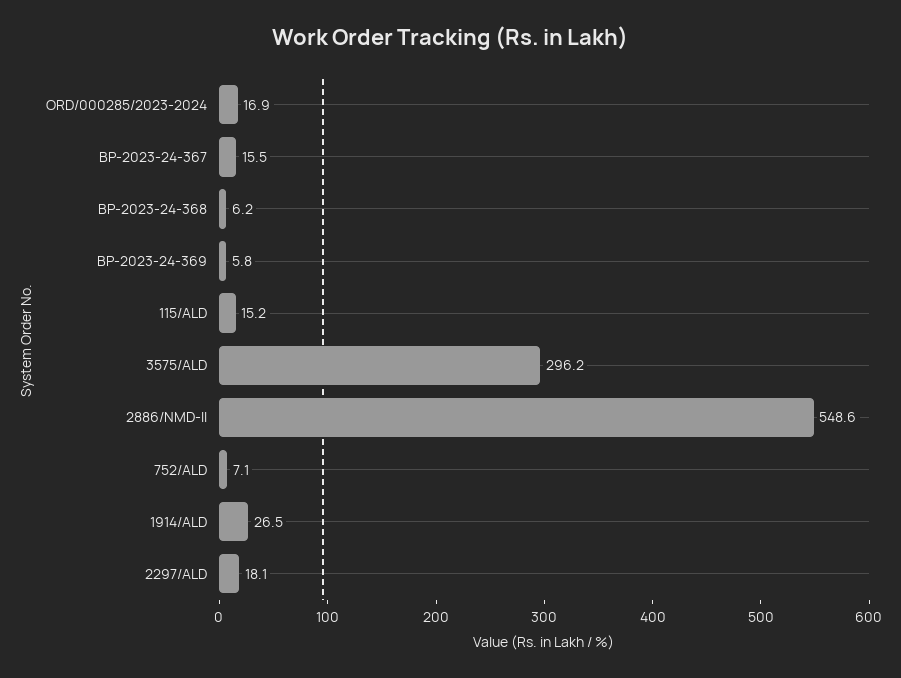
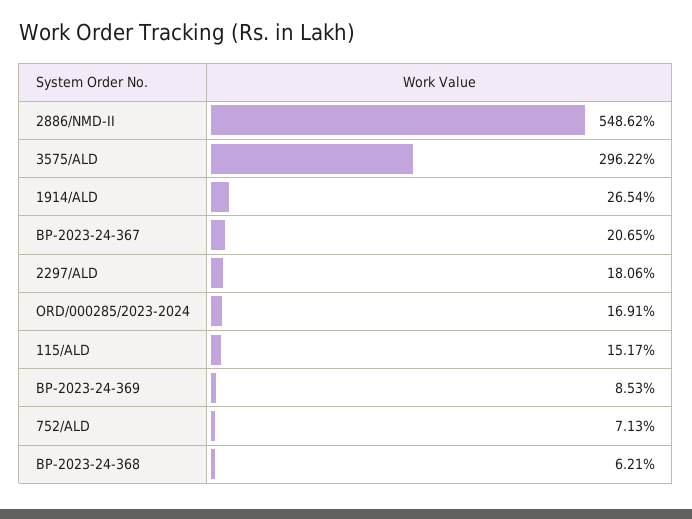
BP-2023-24-367: 15.5 -> 20.65
BP-2023-24-369: 5.8 -> 8.53

